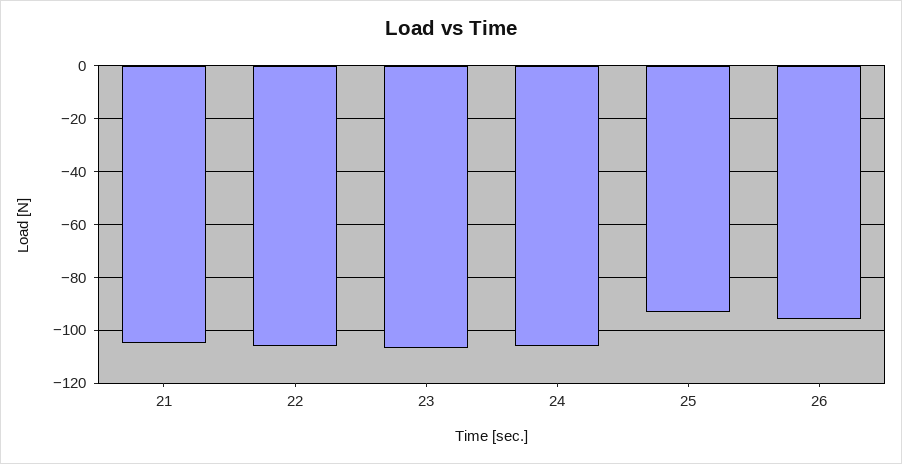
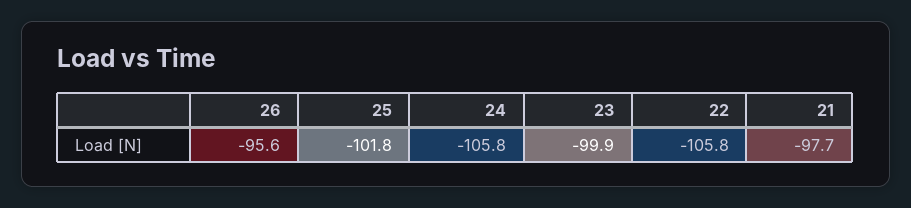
21: -105 -> -97.7
23: -107.5 -> -99.9
25: -92.5 -> -101.8

